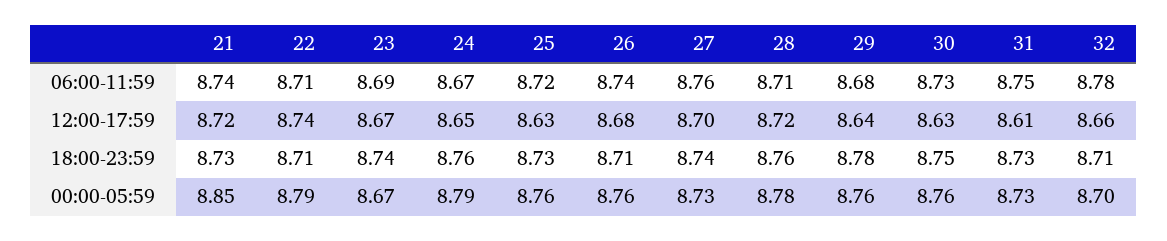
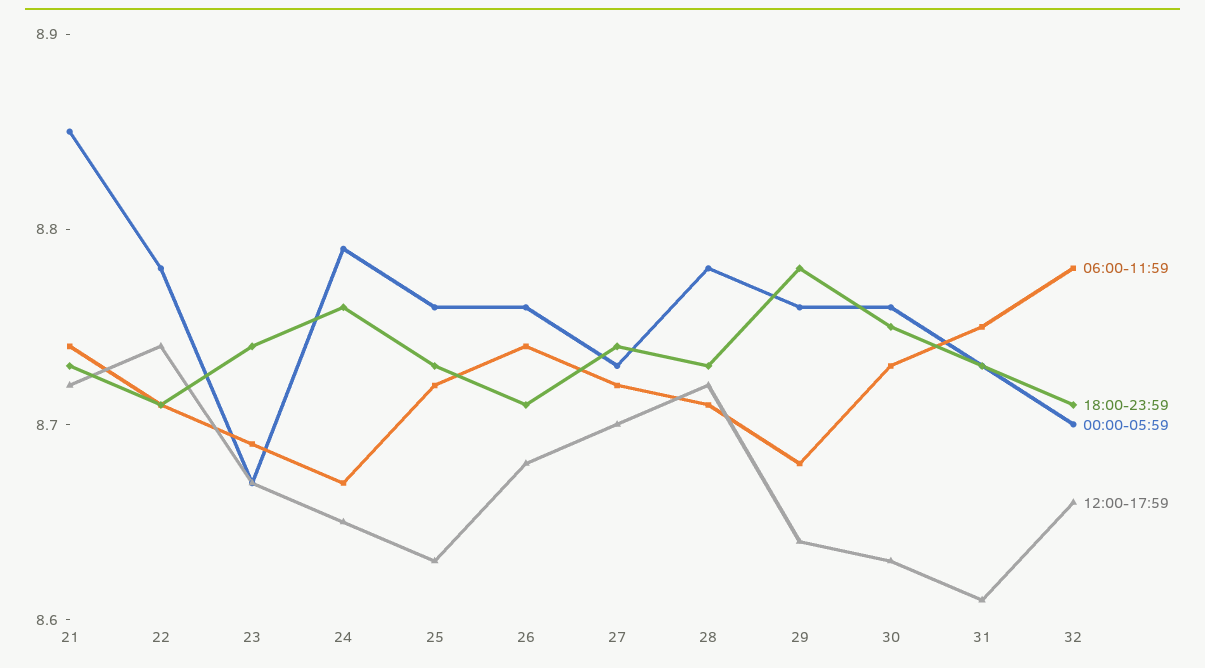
06:00-11:59, 27: 8.76 -> 8.72
18:00-23:59, 28: 8.76 -> 8.73
00:00-05:59, 22: 8.79 -> 8.78

